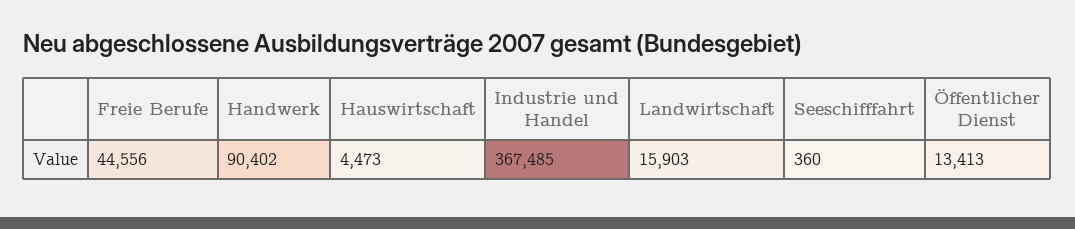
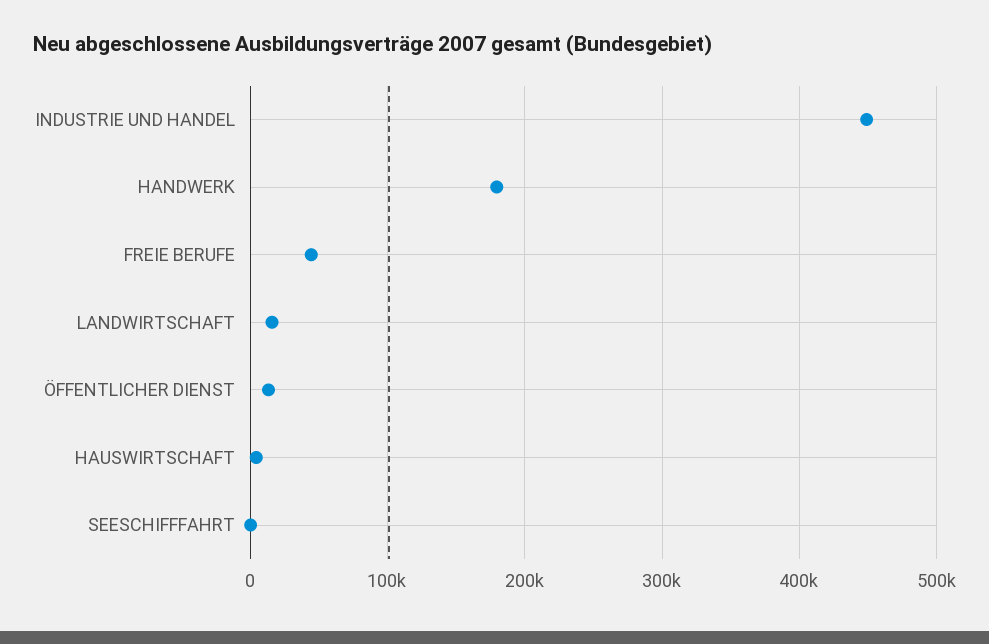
Handwerk: 90402 -> 180000
Industrie und Handel: 367485 -> 450000

